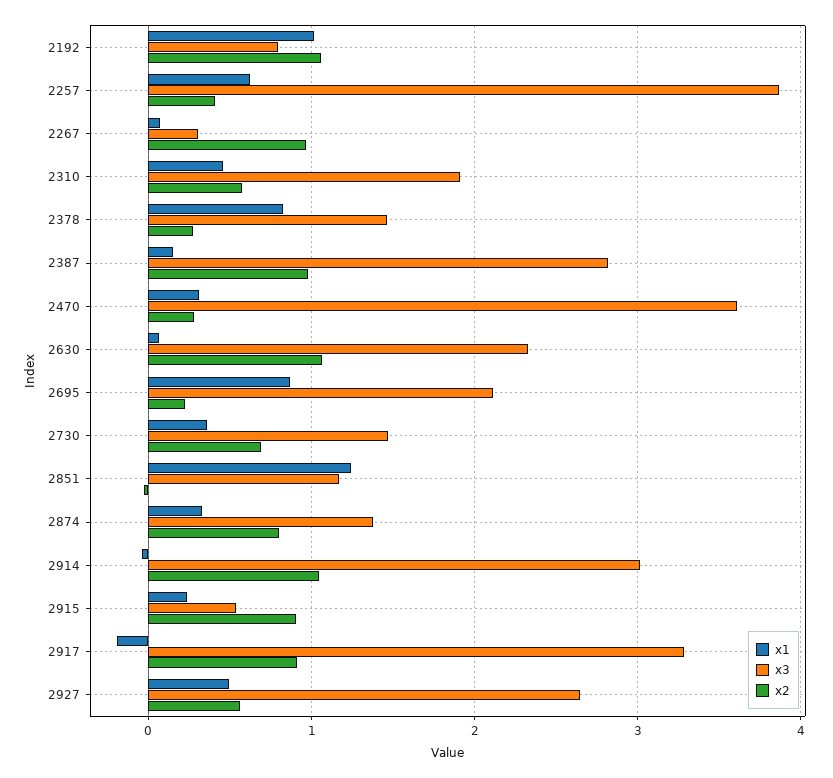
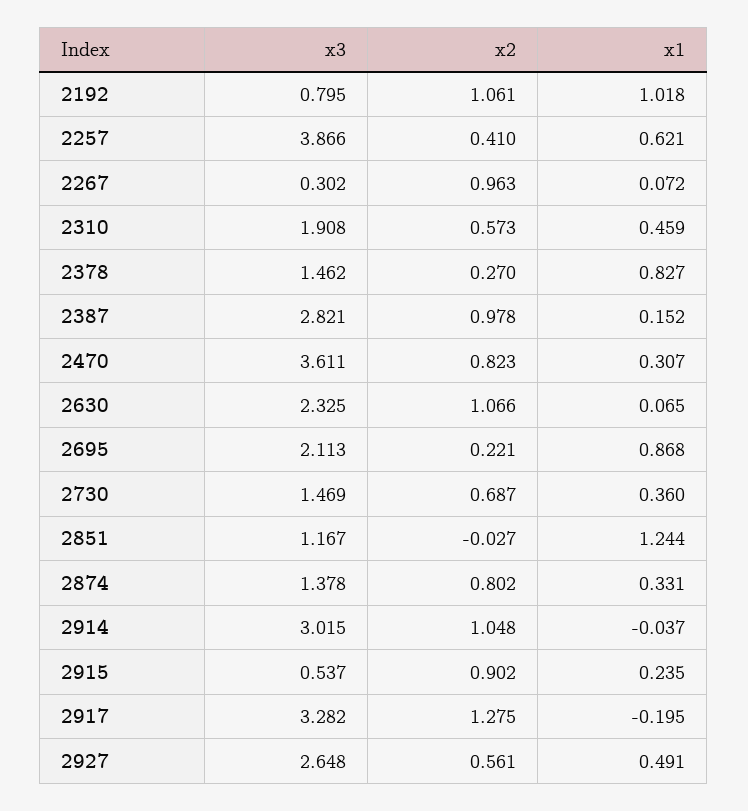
x2, 2470: 0.3 -> 0.823
x2, 2917: 0.9 -> 1.275

